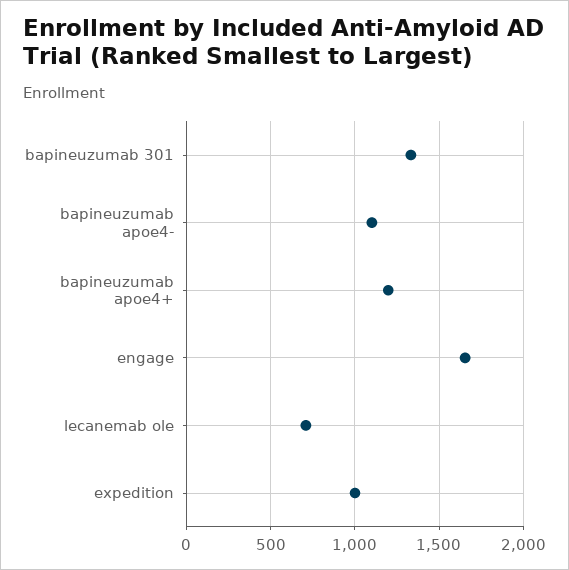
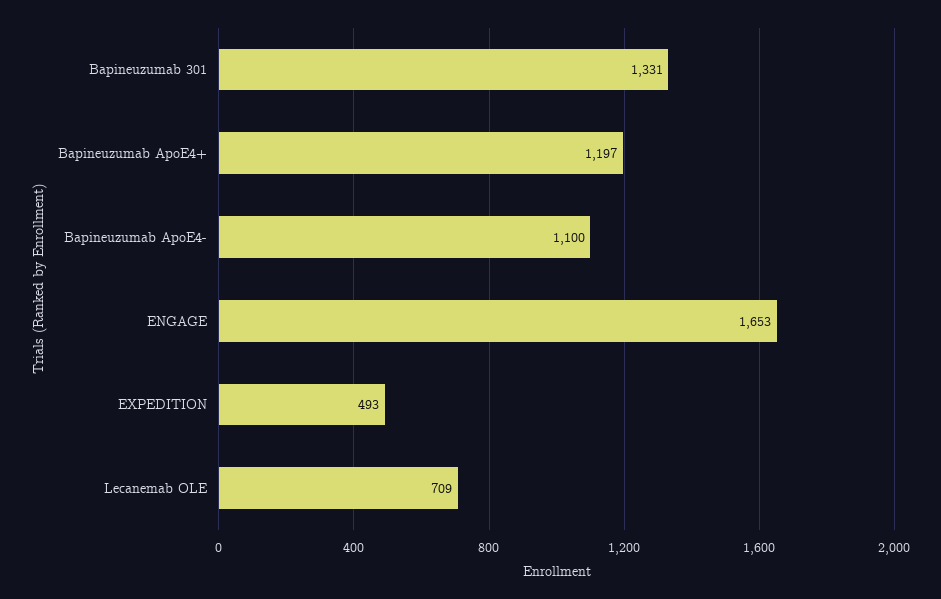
expedition: 1000 -> 493

